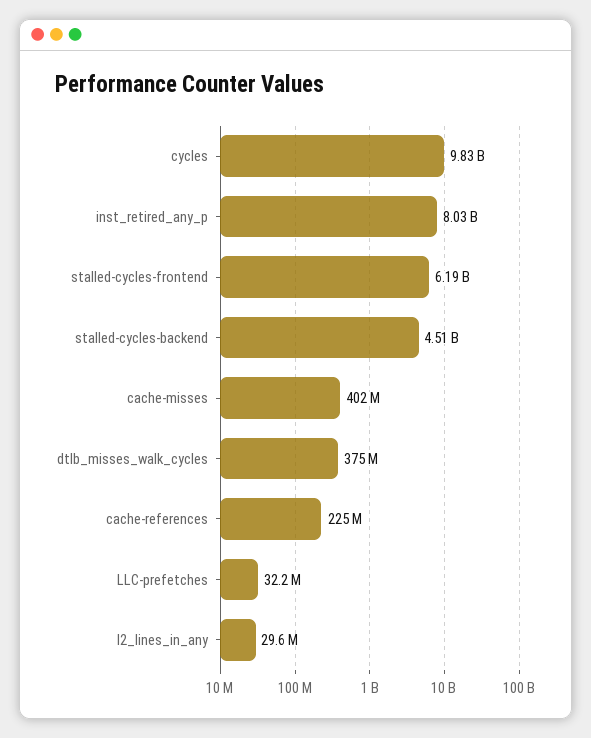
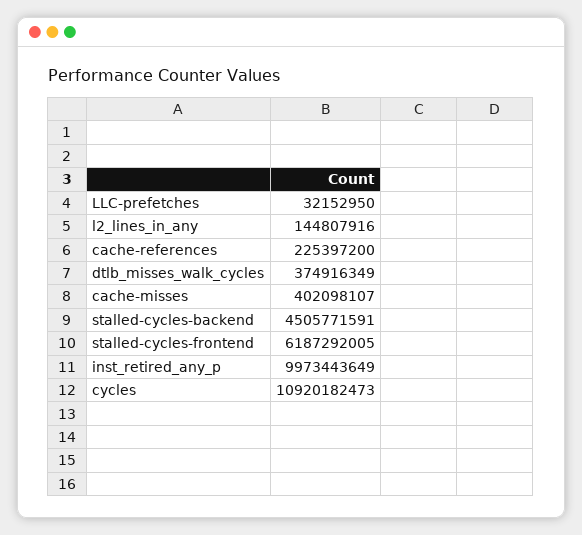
cycles: 9830000000 -> 10920182473
inst_retired_any_p: 8030000000 -> 9973443649
l2_lines_in_any: 29600000 -> 144807916

